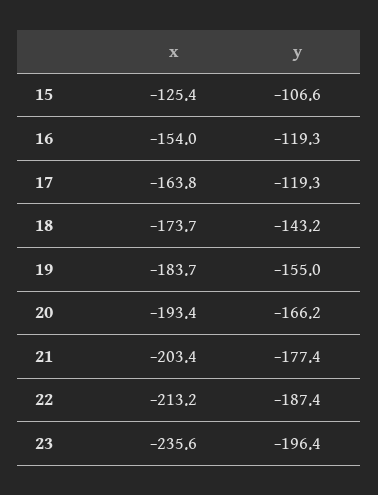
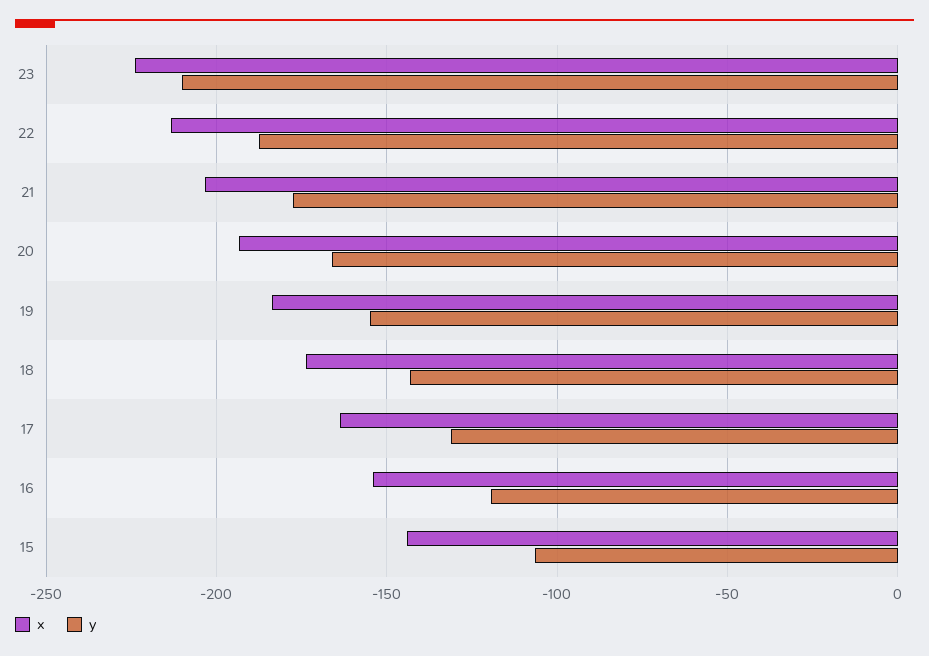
x, 15: -125.4 -> -145
y, 17: -119.3 -> -130
x, 23: -235.6 -> -225
y, 23: -196.4 -> -210

